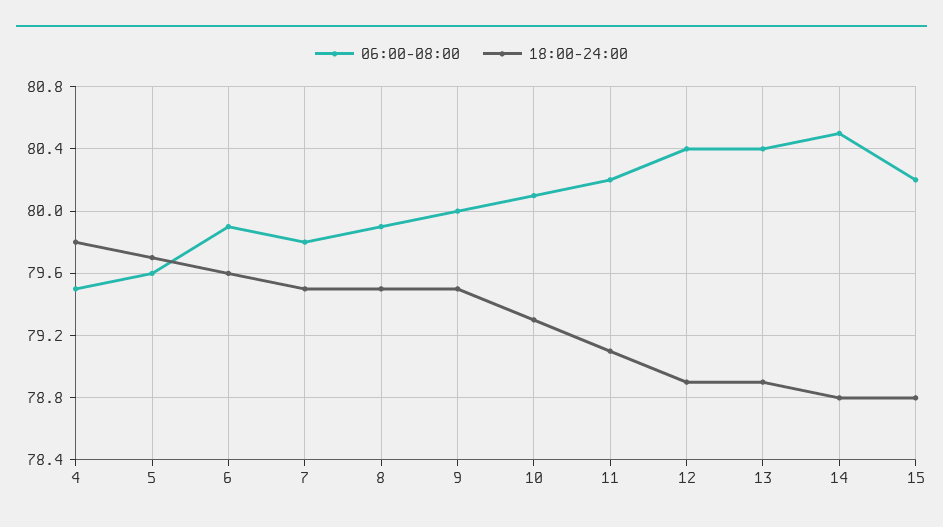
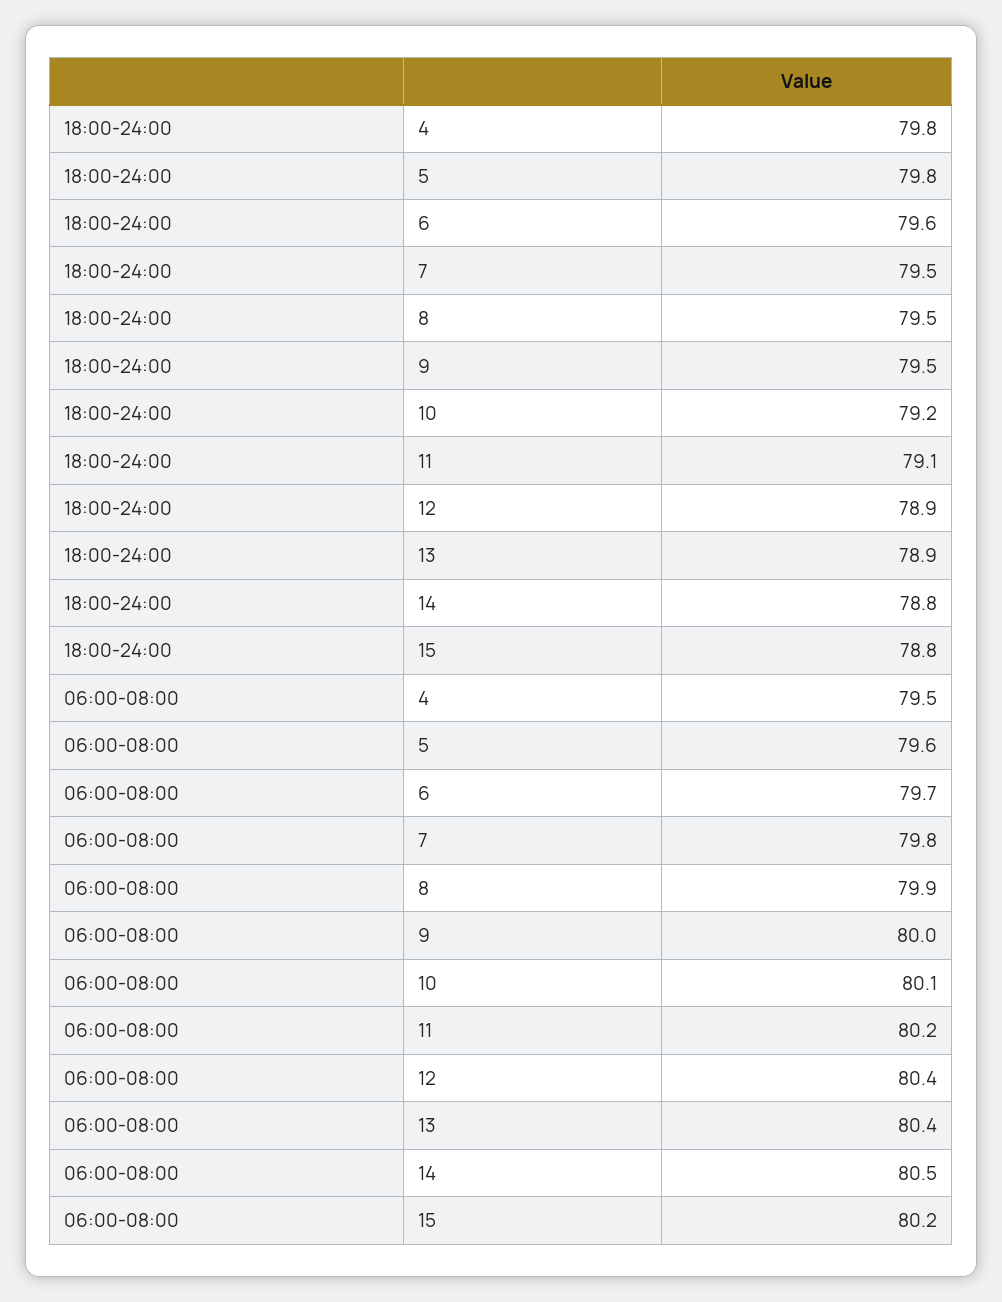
18:00-24:00, 5: 79.7 -> 79.8
06:00-08:00, 6: 79.9 -> 79.7
18:00-24:00, 10: 79.3 -> 79.2

